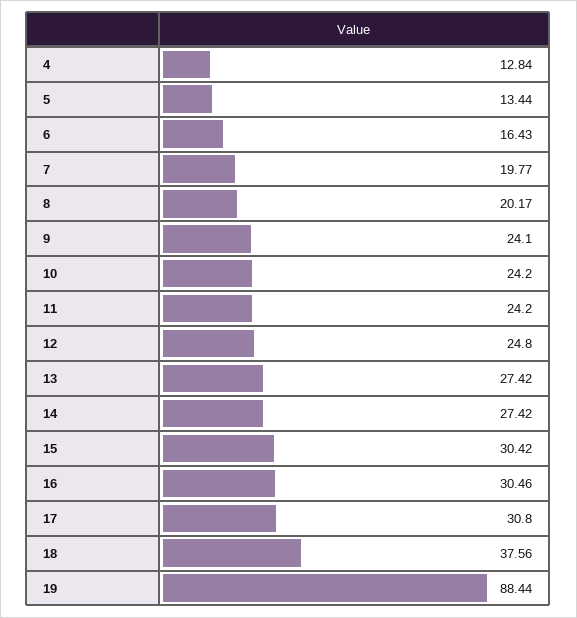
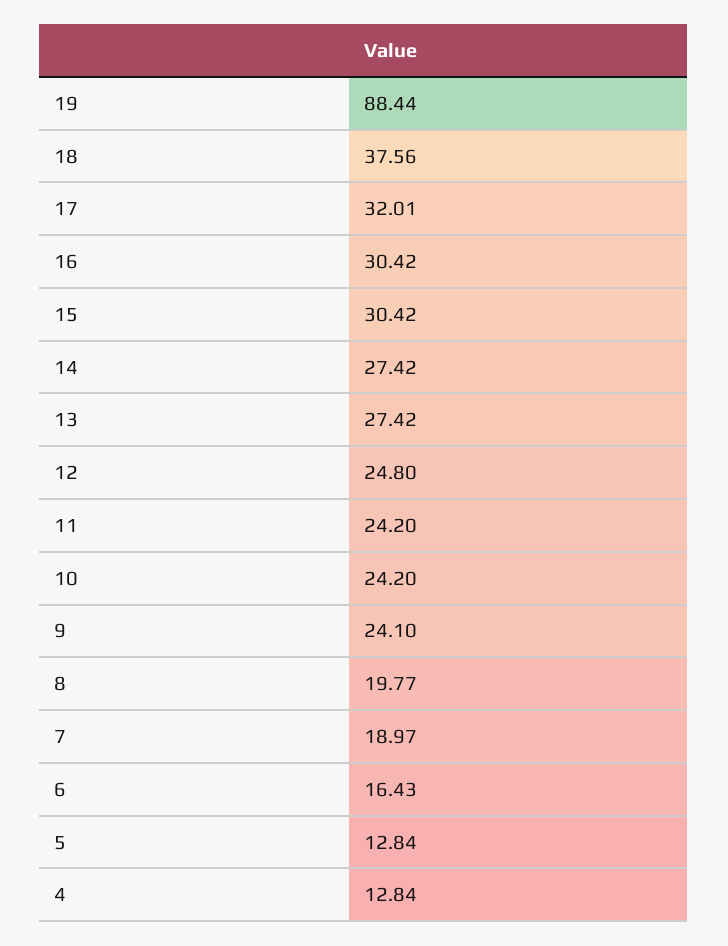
5: 13.44 -> 12.84
7: 19.77 -> 18.97
8: 20.17 -> 19.77
16: 30.46 -> 30.42
17: 30.8 -> 32.01

